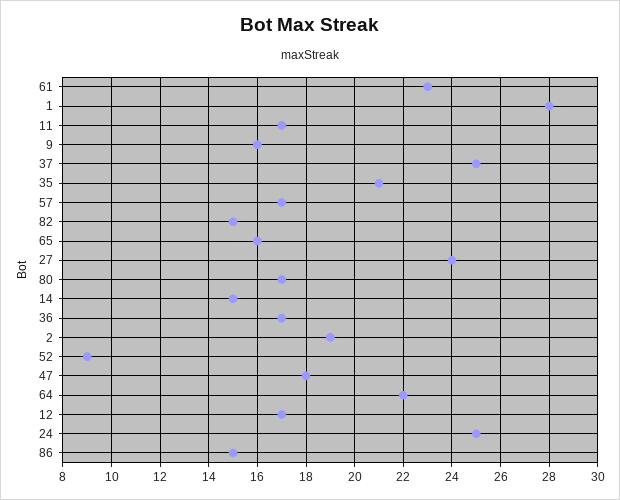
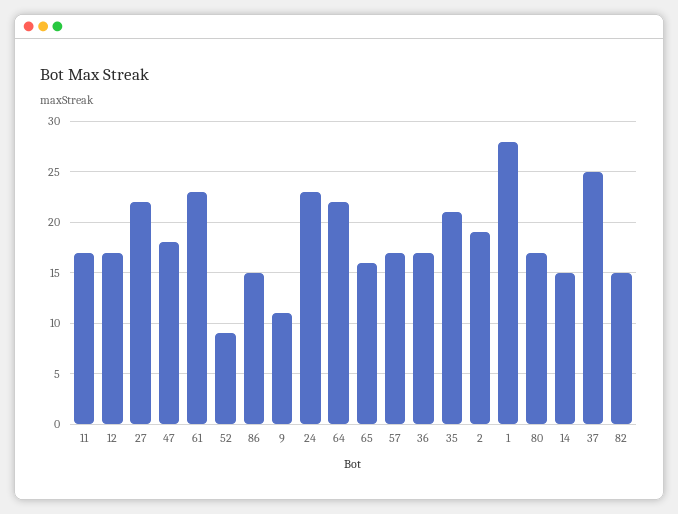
9: 16 -> 11
27: 24 -> 22
24: 25 -> 23

